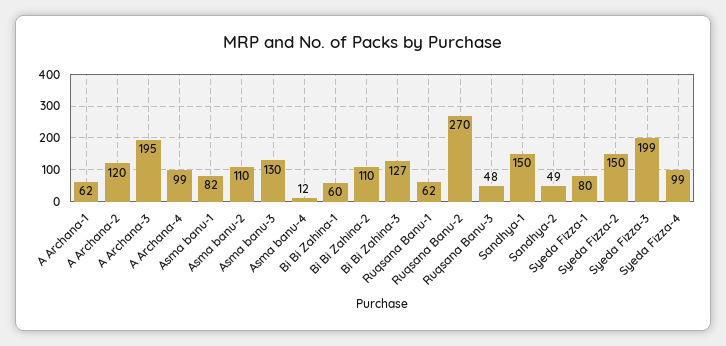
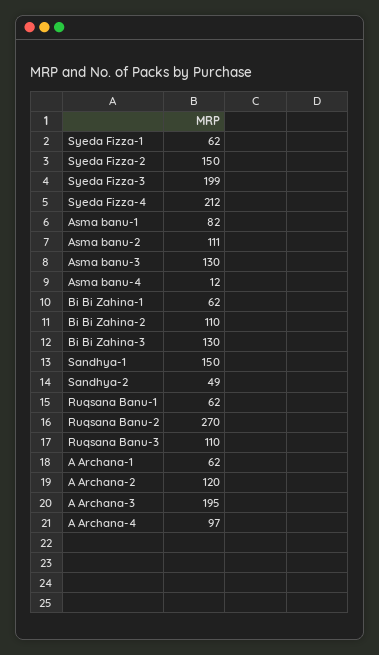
A Archana-4: 99 -> 97
Asma banu-2: 110 -> 111
Bi Bi Zahina-1: 60 -> 62
Bi Bi Zahina-3: 127 -> 130
Ruqsana Banu-3: 48 -> 110
Syeda Fizza-1: 80 -> 62
Syeda Fizza-4: 99 -> 212

